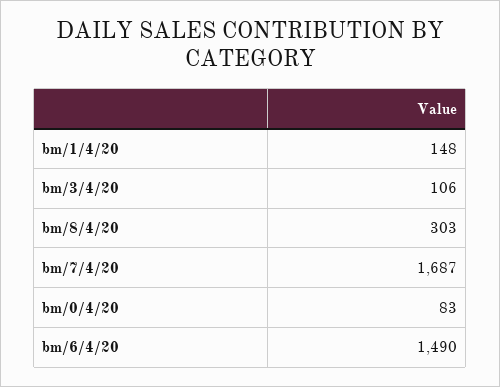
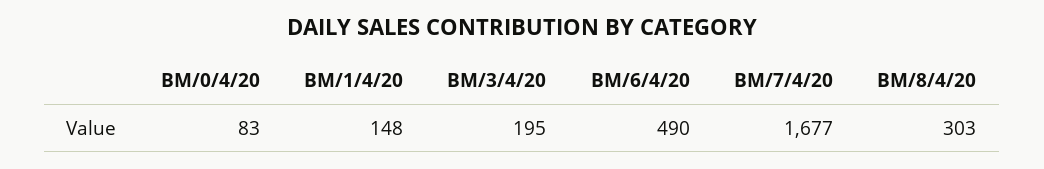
bm/3/4/20: 106 -> 195
bm/7/4/20: 1687 -> 1677
bm/6/4/20: 1490 -> 490

